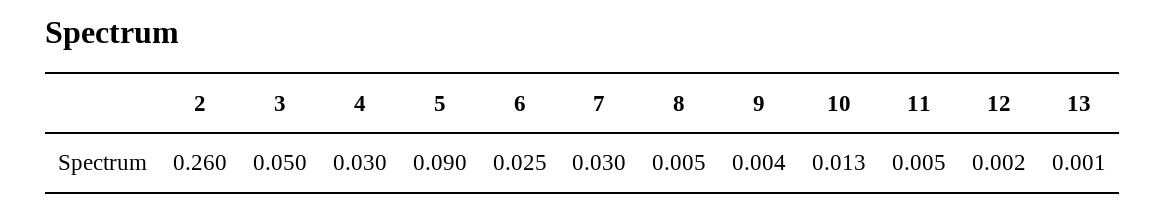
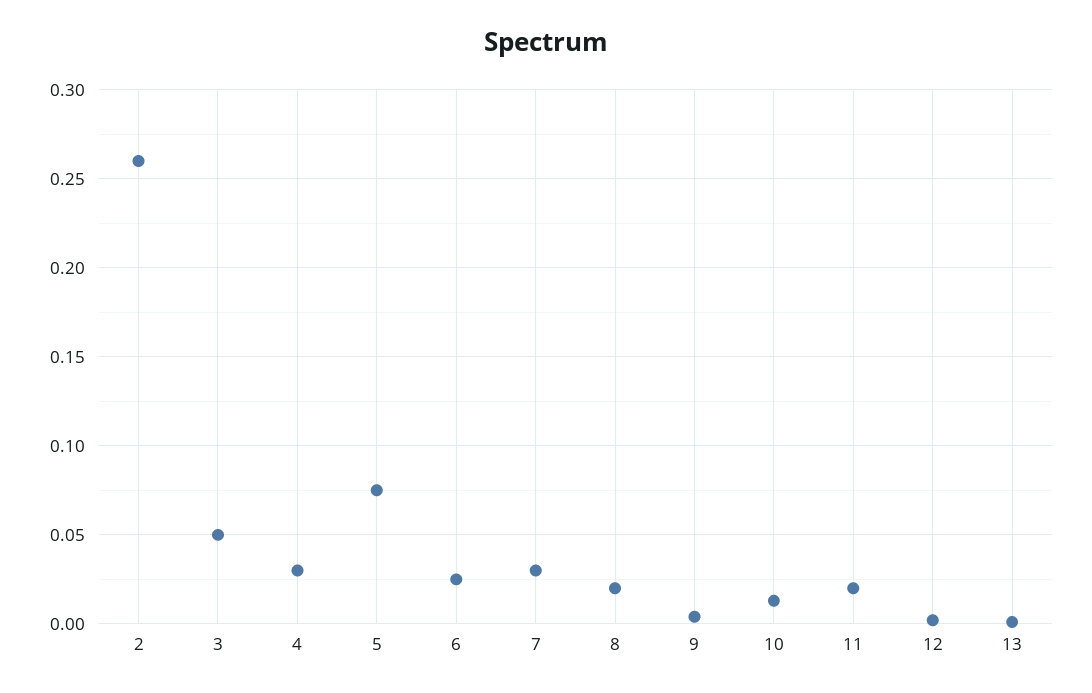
5: 0.09 -> 0.075
8: 0.005 -> 0.02
11: 0.005 -> 0.02

